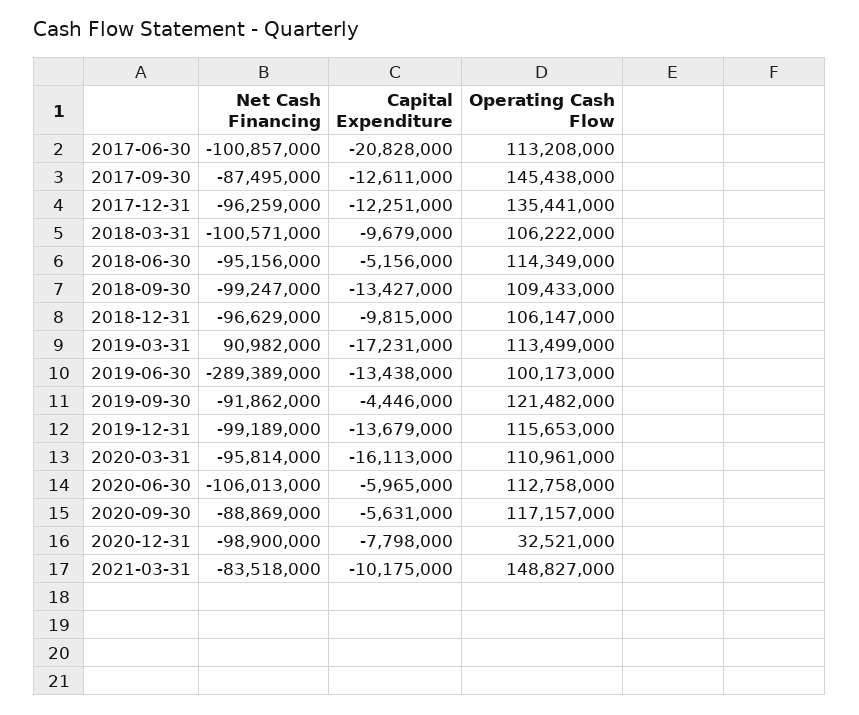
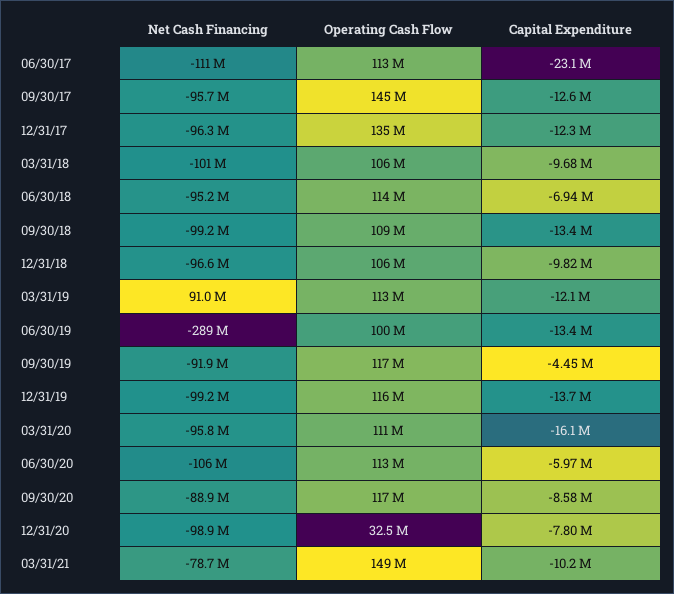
Net Cash Financing, 2017-06-30: -100857000 -> -111000000
Capital Expenditure, 2017-06-30: -20828000 -> -23100000
Net Cash Financing, 2017-09-30: -87495000 -> -95700000
Capital Expenditure, 2018-06-30: -5156000 -> -6940000
Capital Expenditure, 2019-03-31: -17231000 -> -12100000
Operating Cash Flow, 2019-09-30: 121482000 -> 117000000
Capital Expenditure, 2020-09-30: -5631000 -> -8580000
Net Cash Financing, 2021-03-31: -83518000 -> -78700000

